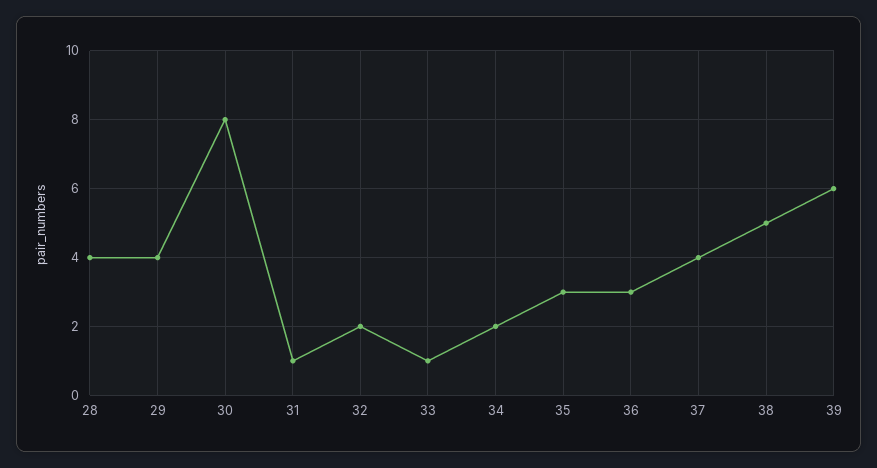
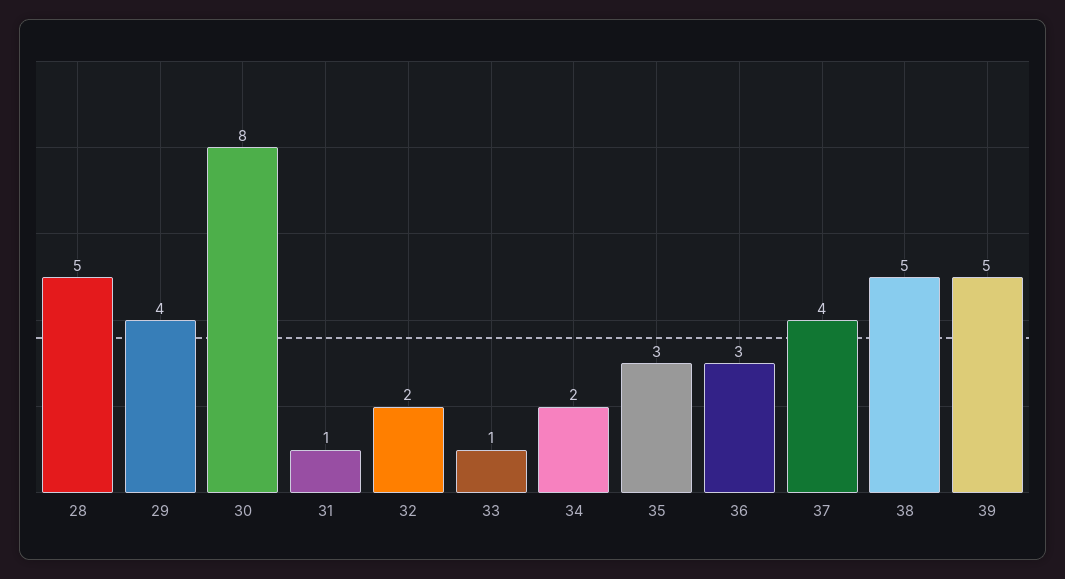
28: 4 -> 5
39: 6 -> 5

